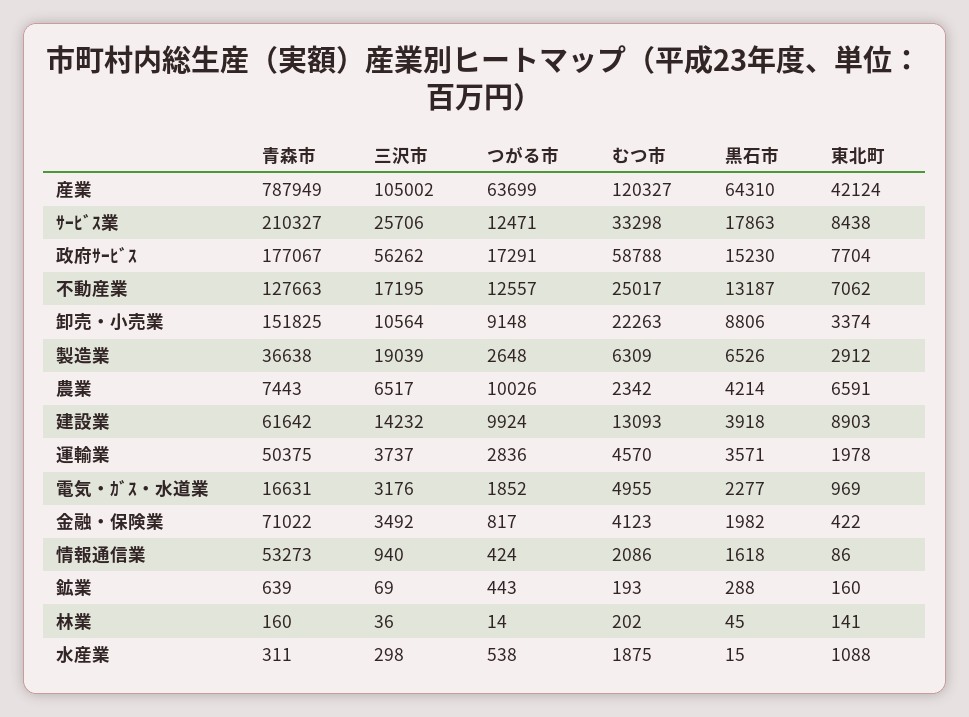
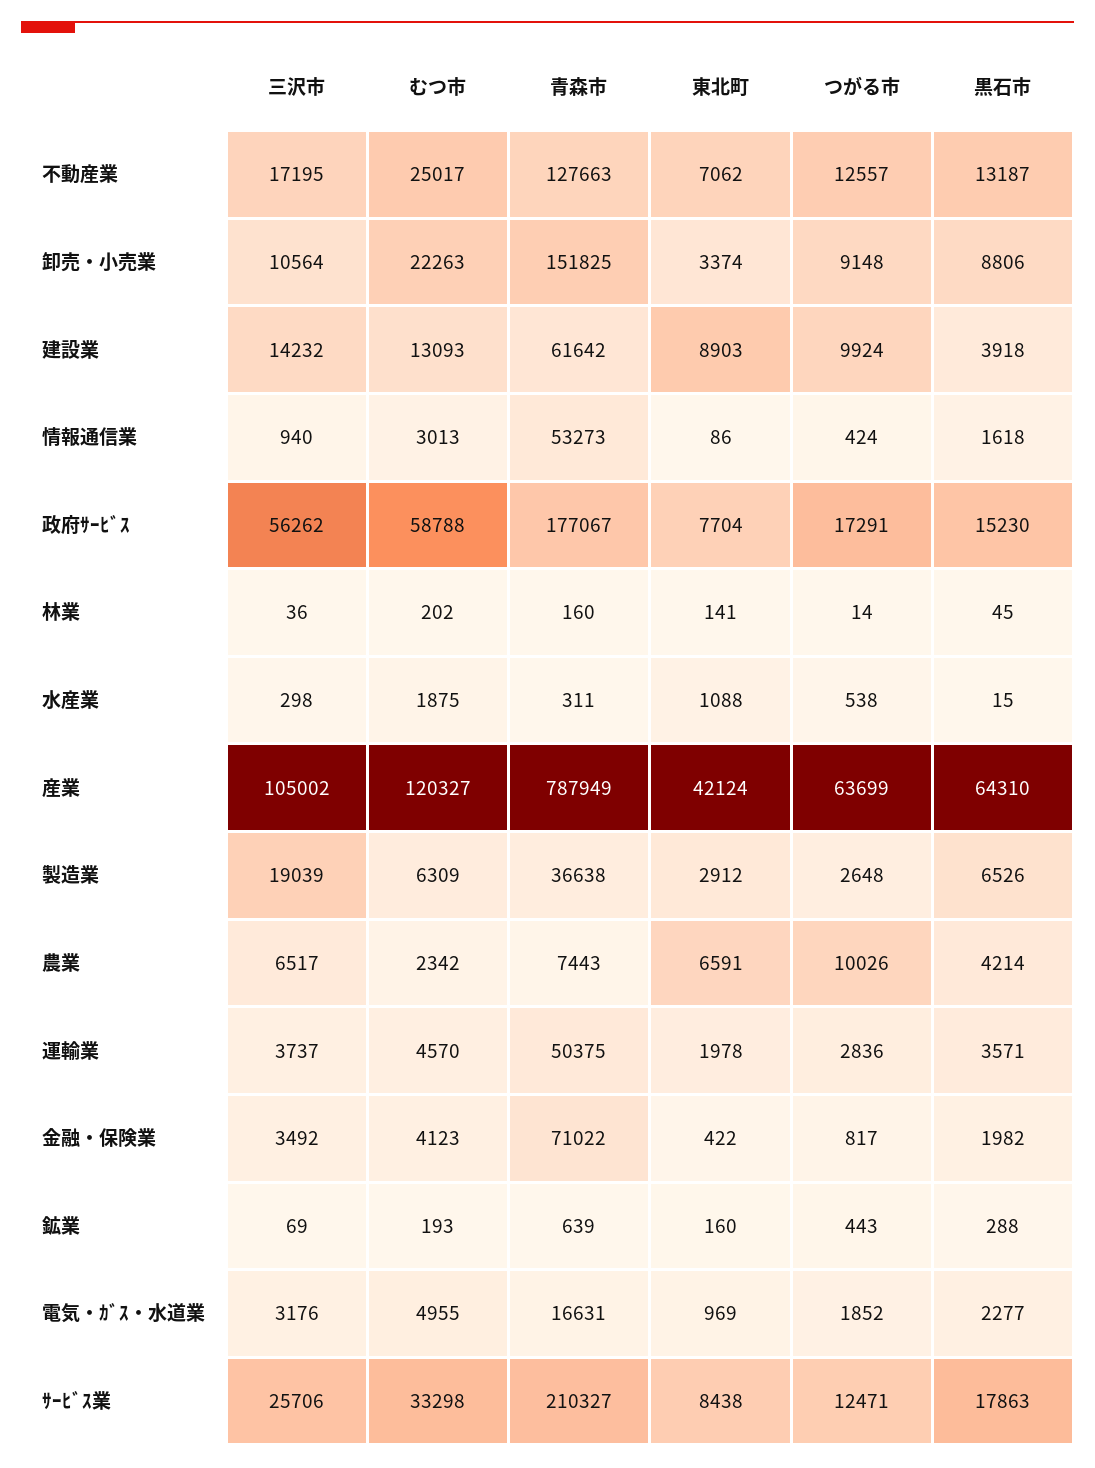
むつ市, 情報通信業: 2086 -> 3013

